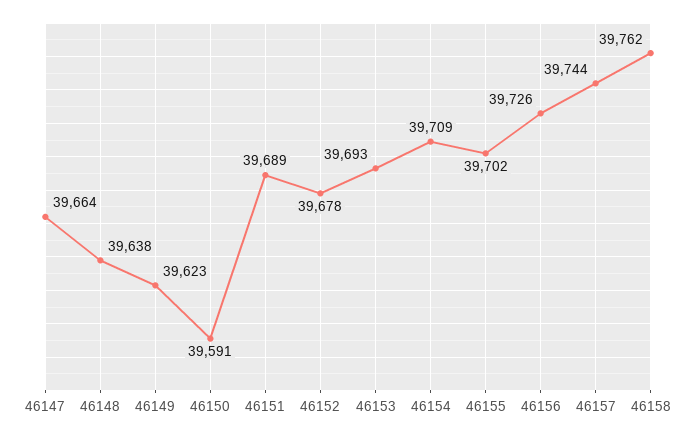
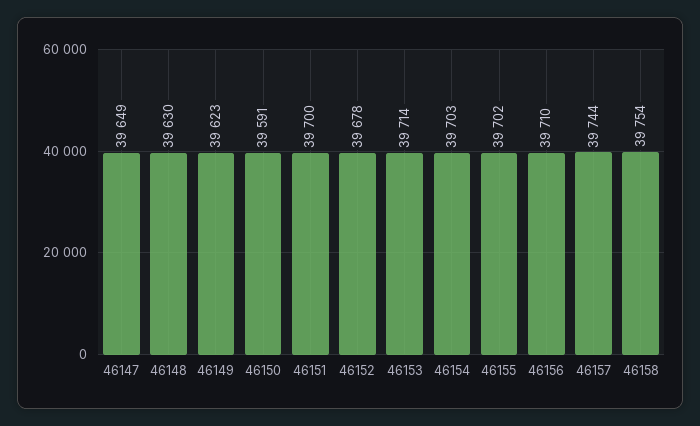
46147: 39664 -> 39649
46148: 39638 -> 39630
46151: 39689 -> 39700
46153: 39693 -> 39714
46154: 39709 -> 39703
46156: 39726 -> 39710
46158: 39762 -> 39754

